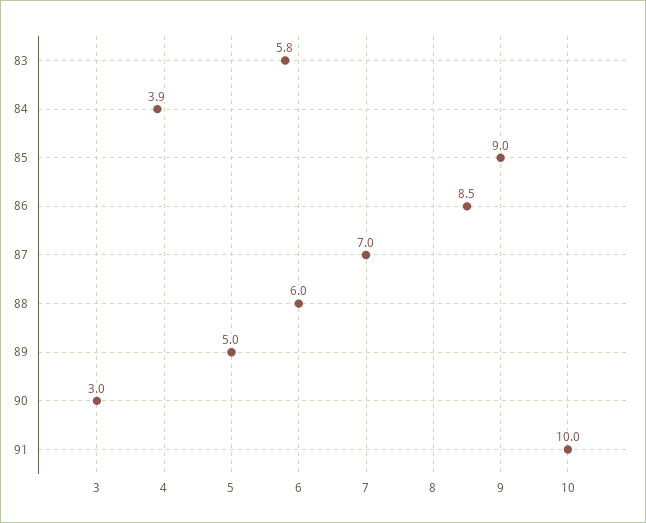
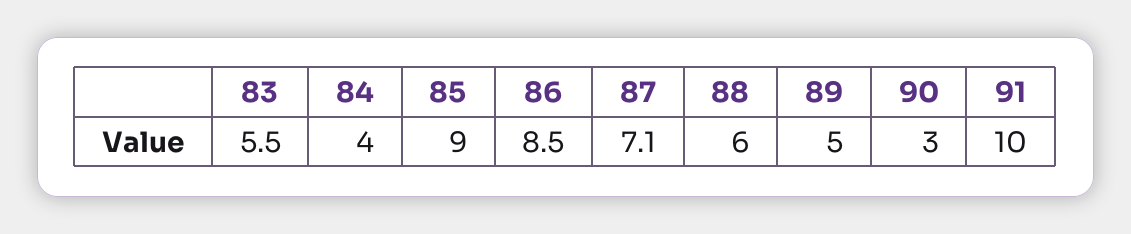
83: 5.8 -> 5.5
84: 3.9 -> 4
87: 7 -> 7.1

